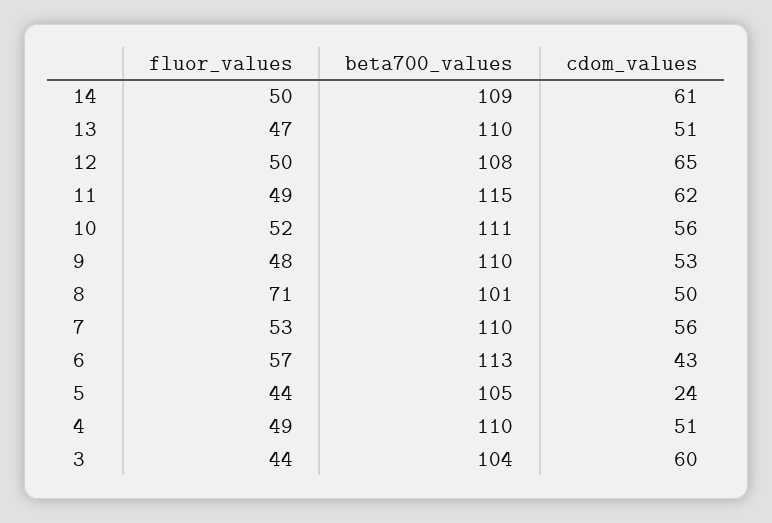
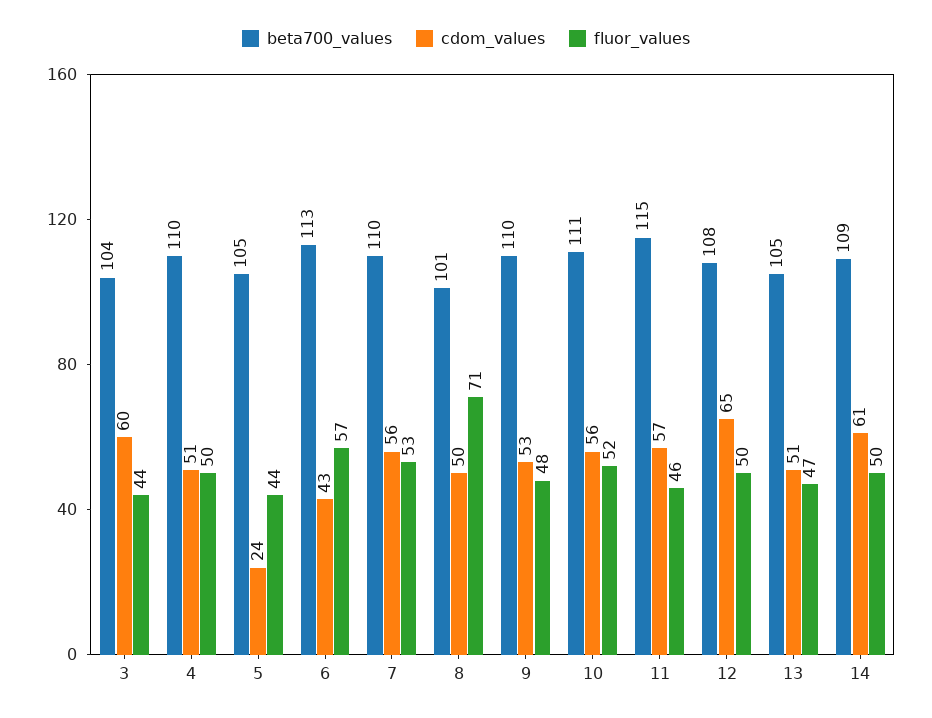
beta700_values, 13: 110 -> 105
fluor_values, 11: 49 -> 46
cdom_values, 11: 62 -> 57
fluor_values, 4: 49 -> 50

